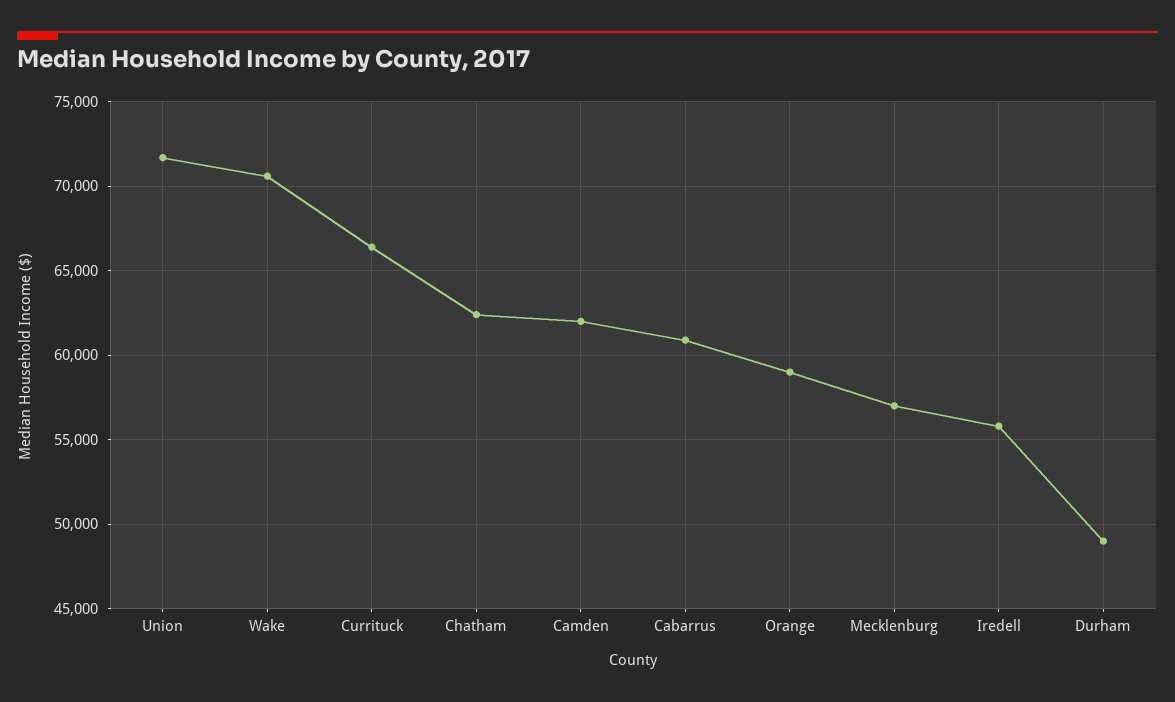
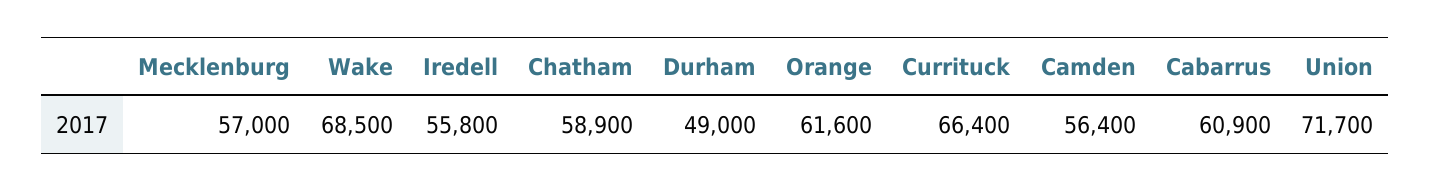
Wake: 70500 -> 68500
Chatham: 62500 -> 58900
Camden: 62000 -> 56400
Orange: 59000 -> 61600

